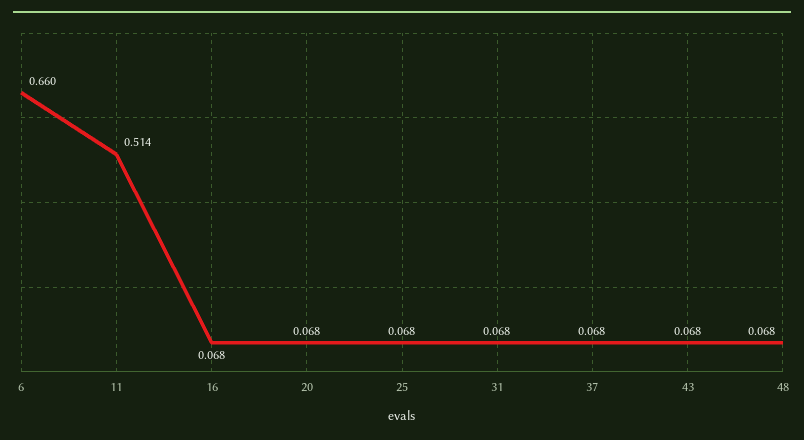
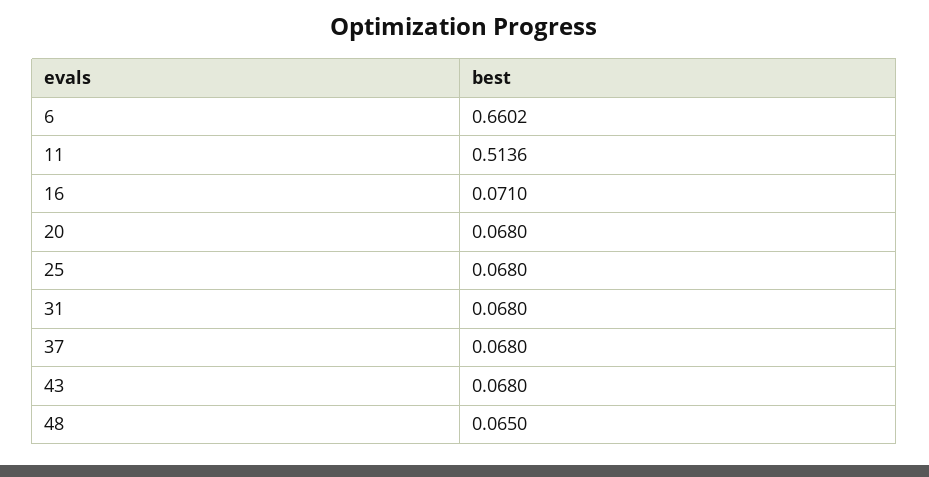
16: 0.068 -> 0.071
48: 0.068 -> 0.065

